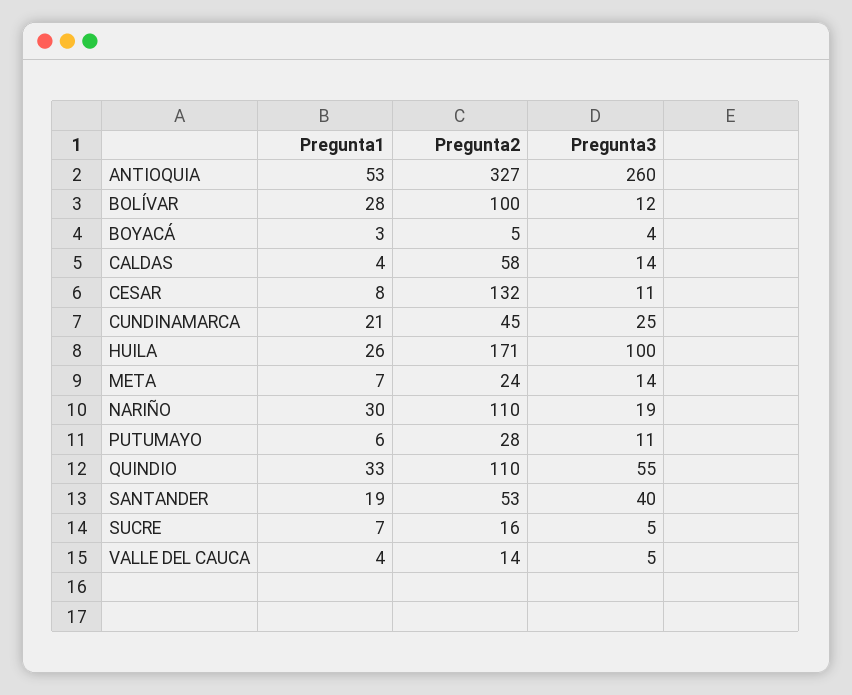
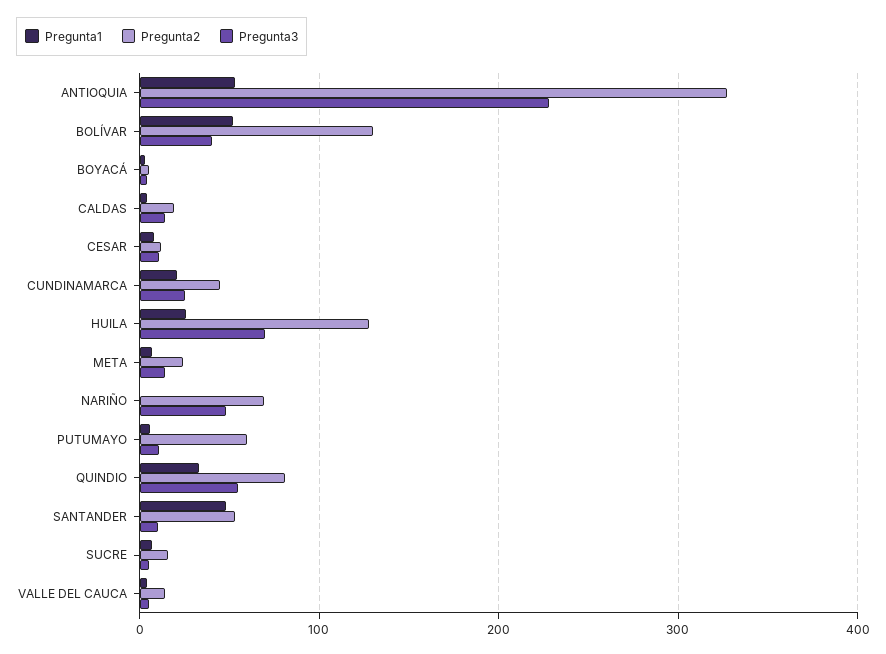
Pregunta3, ANTIOQUIA: 260 -> 230
Pregunta1, BOLÍVAR: 28 -> 50
Pregunta2, BOLÍVAR: 100 -> 130
Pregunta3, BOLÍVAR: 12 -> 40
Pregunta2, CALDAS: 58 -> 20
Pregunta2, CESAR: 132 -> 10
Pregunta2, HUILA: 171 -> 130
Pregunta3, HUILA: 100 -> 70
Pregunta1, NARIÑO: 30 -> 0
Pregunta2, NARIÑO: 110 -> 70
Pregunta3, NARIÑO: 19 -> 50
Pregunta2, PUTUMAYO: 28 -> 60
Pregunta2, QUINDIO: 110 -> 80
Pregunta1, SANTANDER: 19 -> 50
Pregunta3, SANTANDER: 40 -> 10

